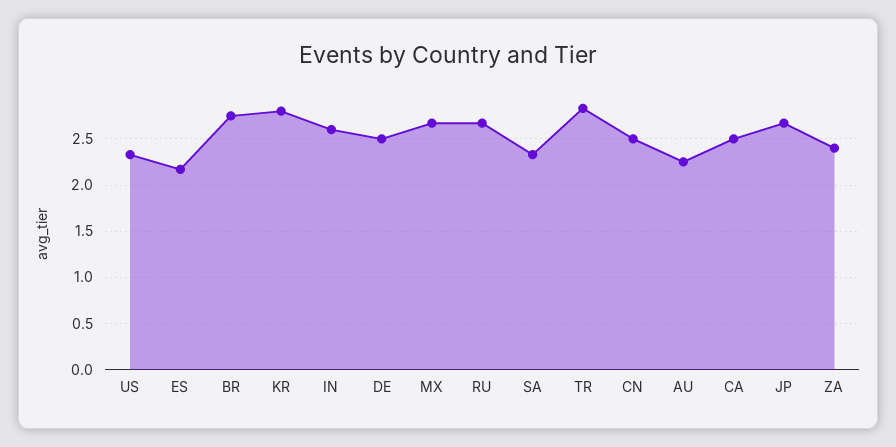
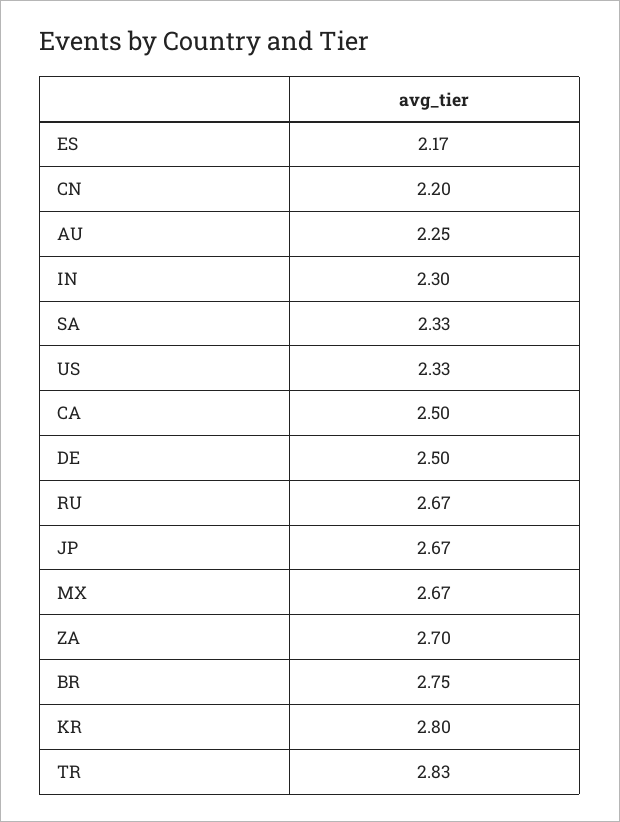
IN: 2.6 -> 2.3
CN: 2.5 -> 2.2
ZA: 2.4 -> 2.7

